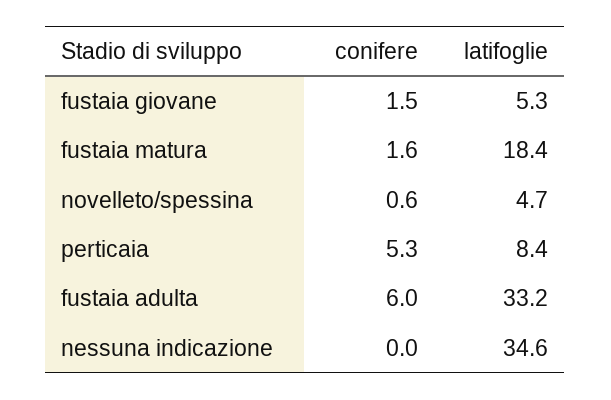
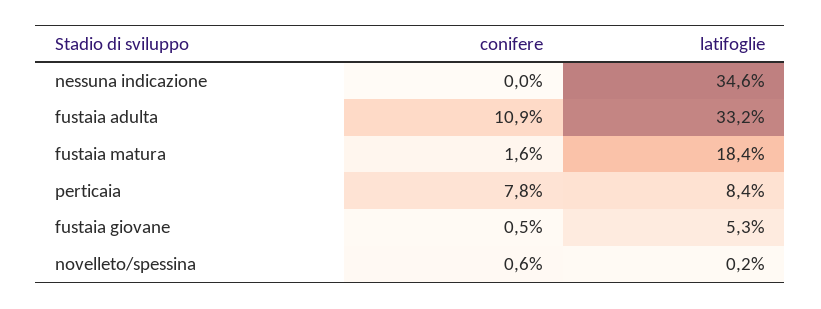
conifere, fustaia giovane: 1.5 -> 0.5
latifoglie, novelleto/spessina: 4.7 -> 0.2
conifere, perticaia: 5.3 -> 7.8
conifere, fustaia adulta: 6 -> 10.9

